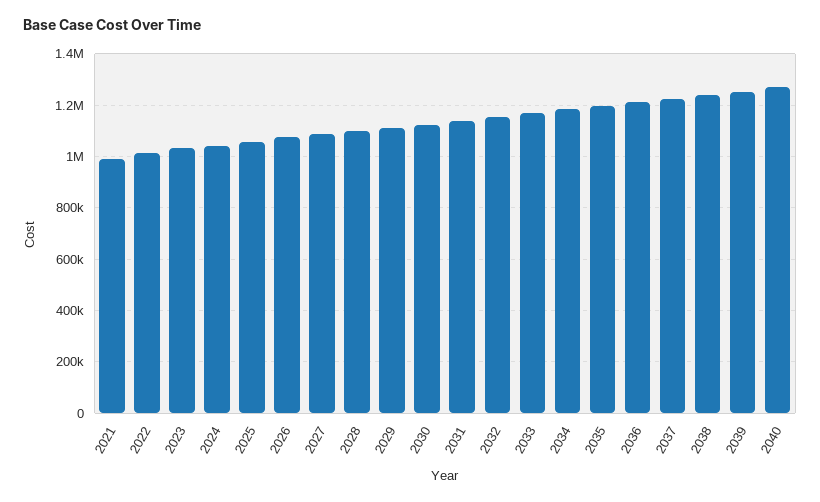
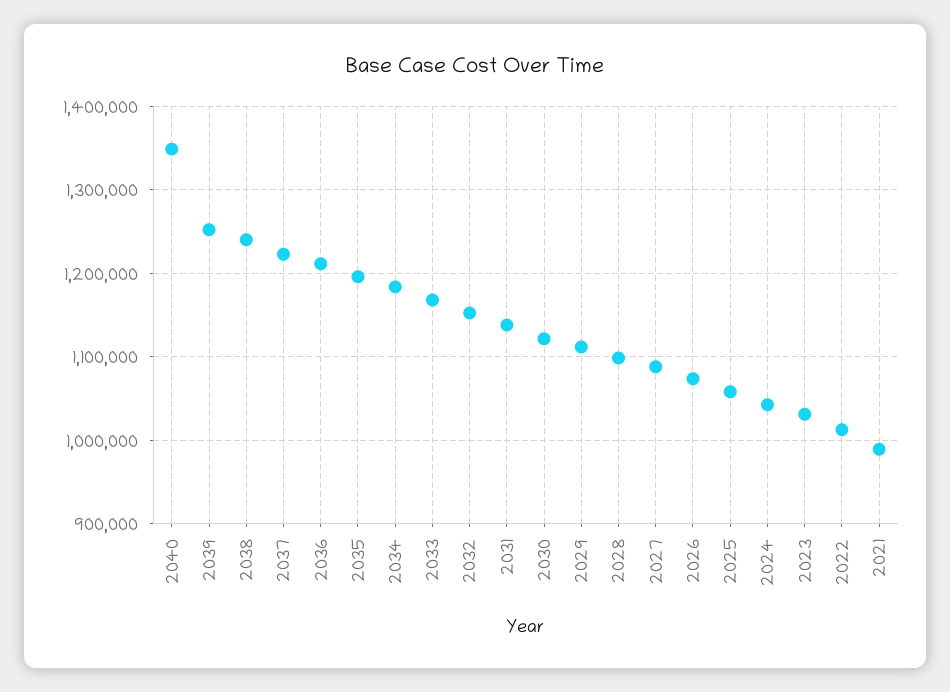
2040: 1275000 -> 1350000

